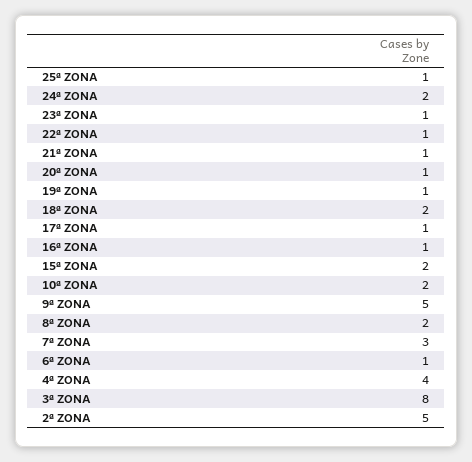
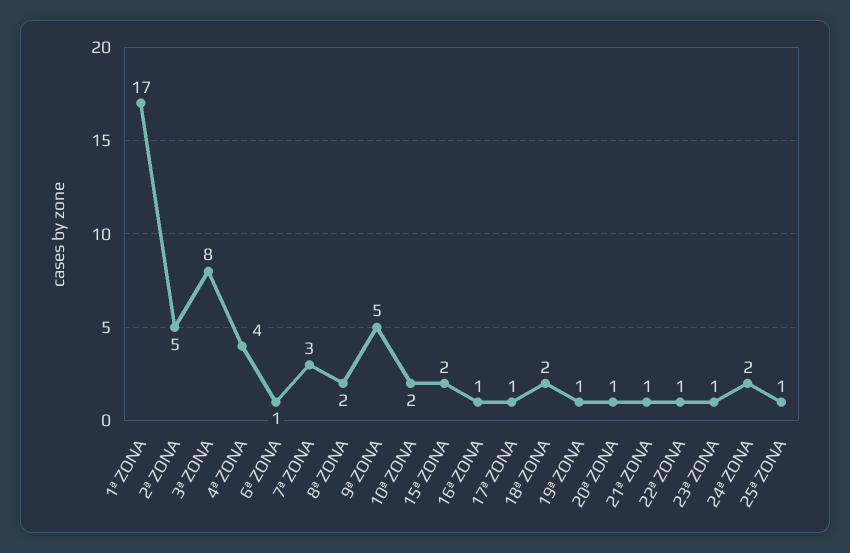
1ª ZONA: none -> 17

